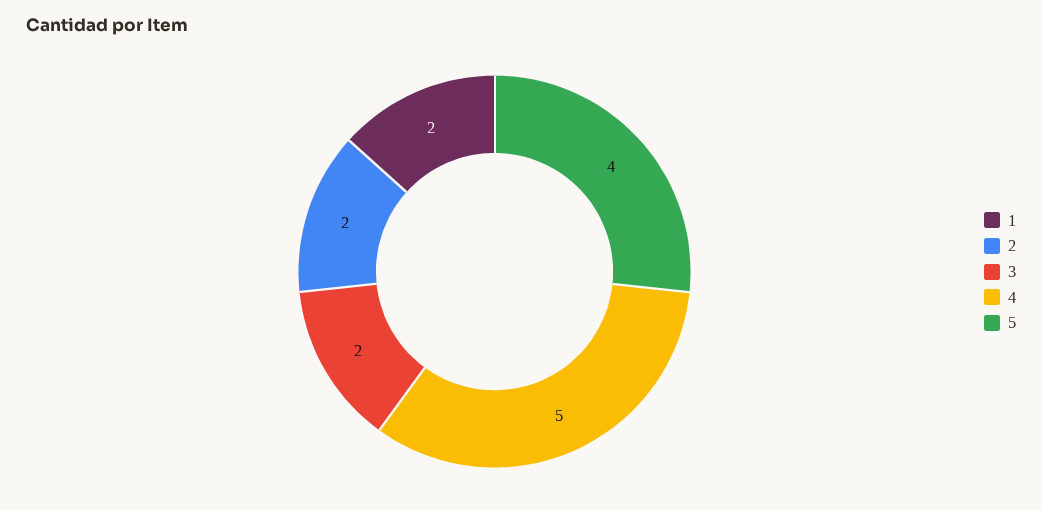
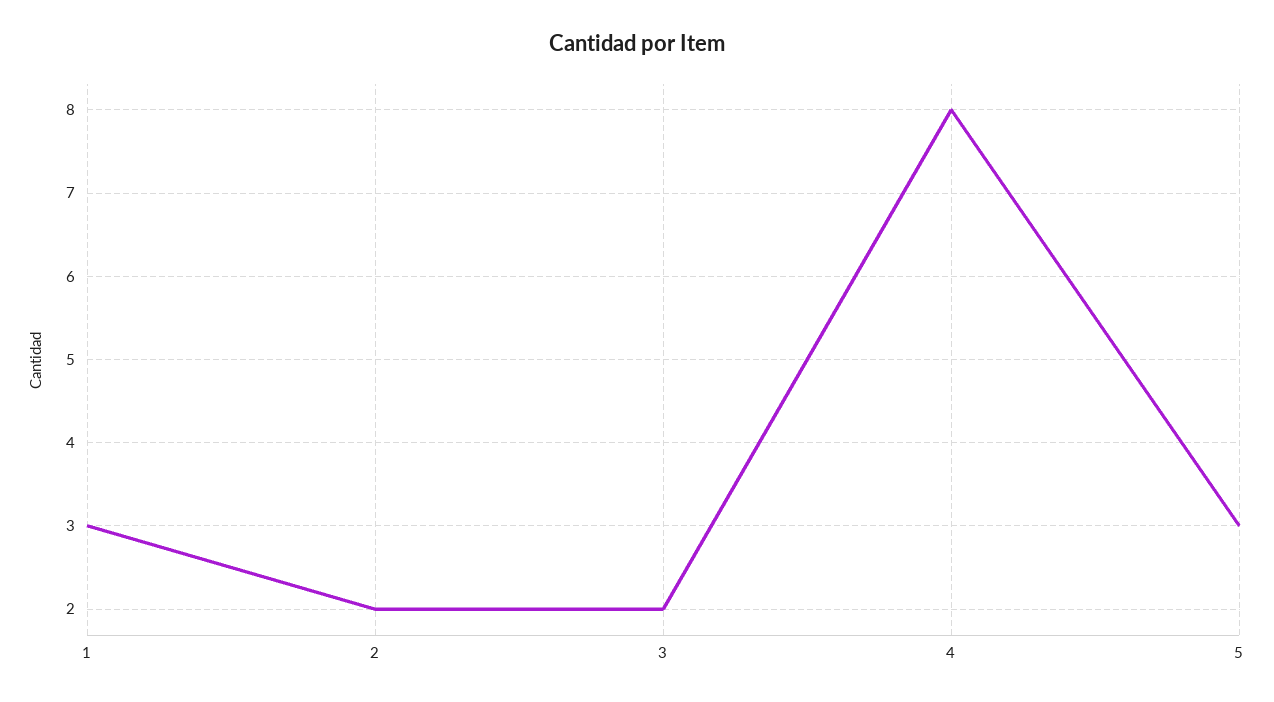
1: 2 -> 3
4: 5 -> 8
5: 4 -> 3

